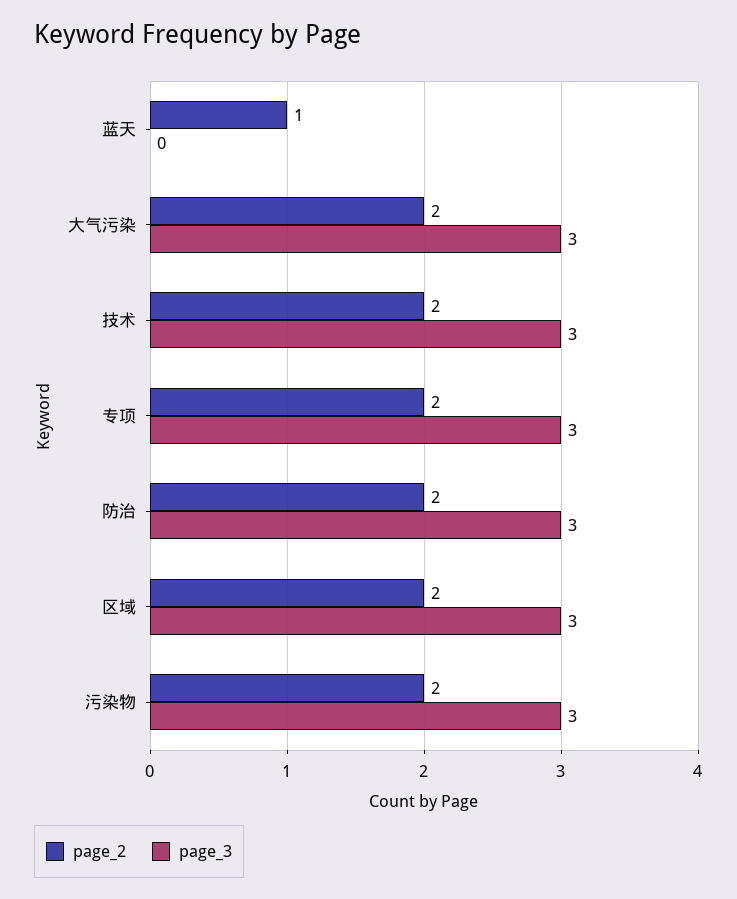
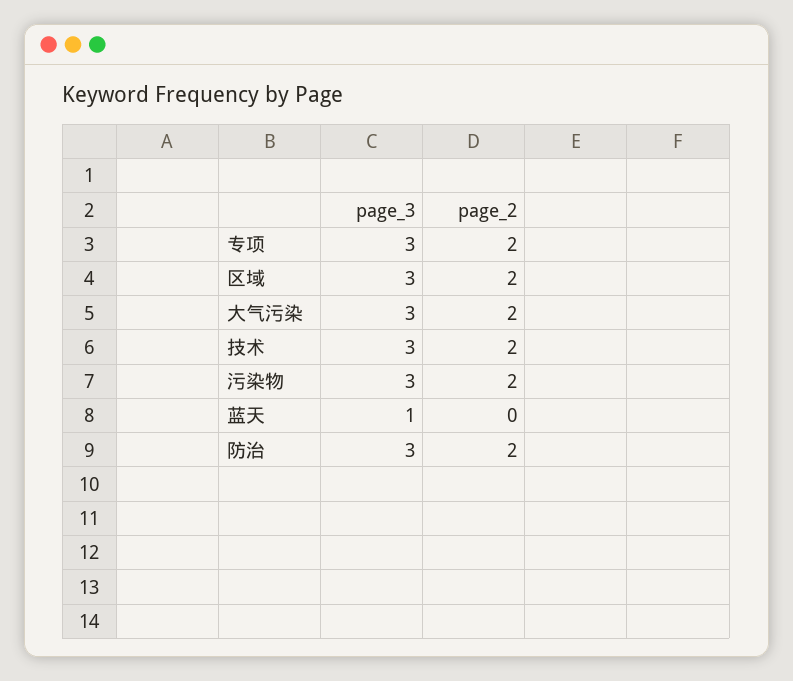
page_2, 蓝天: 1 -> 0
page_3, 蓝天: 0 -> 1

